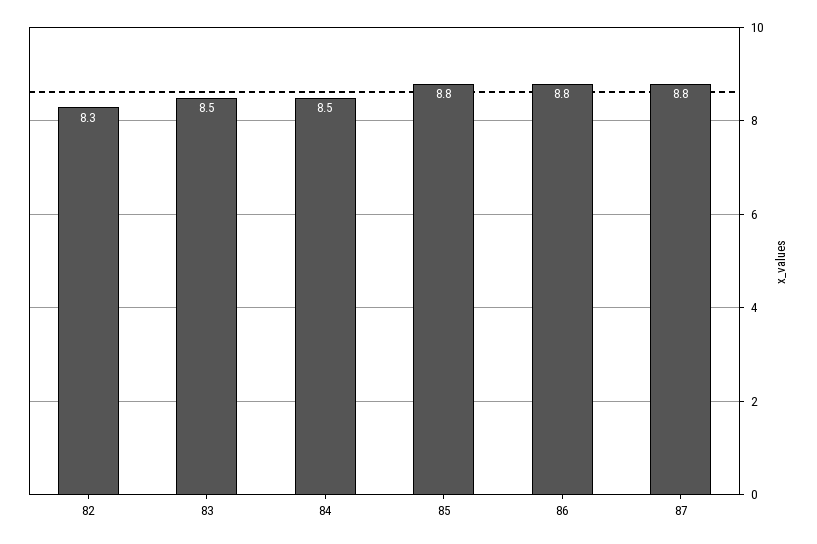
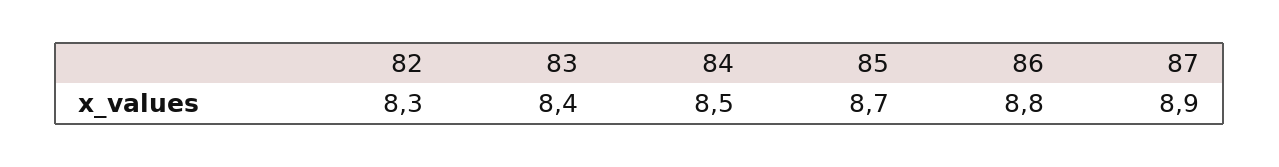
83: 8.5 -> 8.4
85: 8.8 -> 8.7
87: 8.8 -> 8.9

